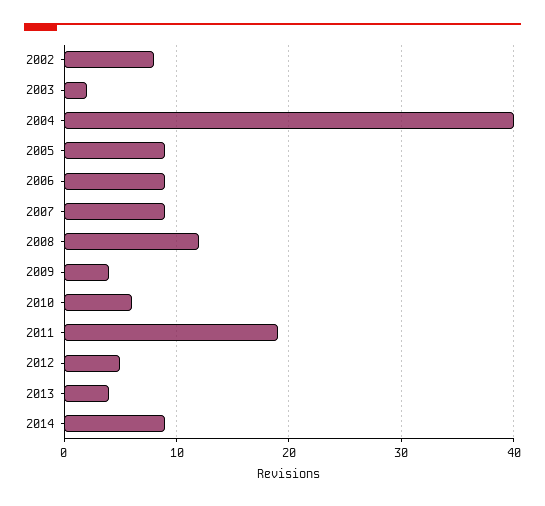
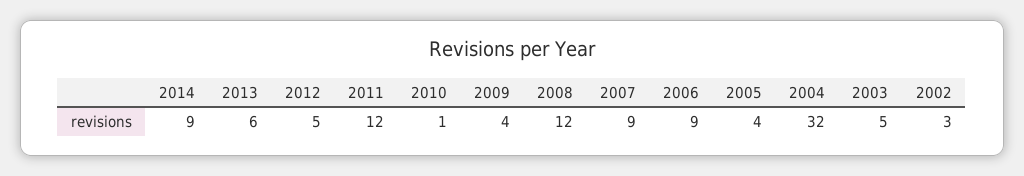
2002: 8 -> 3
2003: 2 -> 5
2004: 40 -> 32
2005: 9 -> 4
2010: 6 -> 1
2011: 19 -> 12
2013: 4 -> 6

